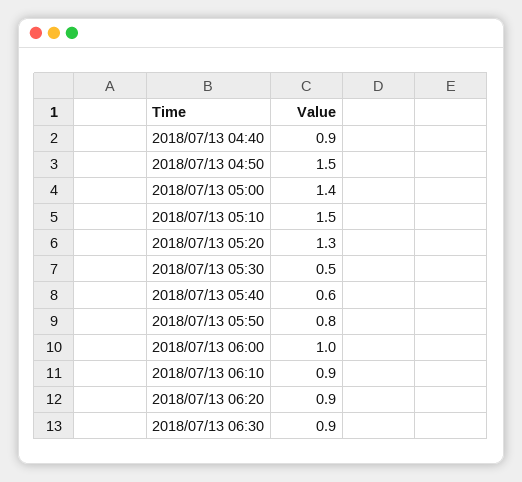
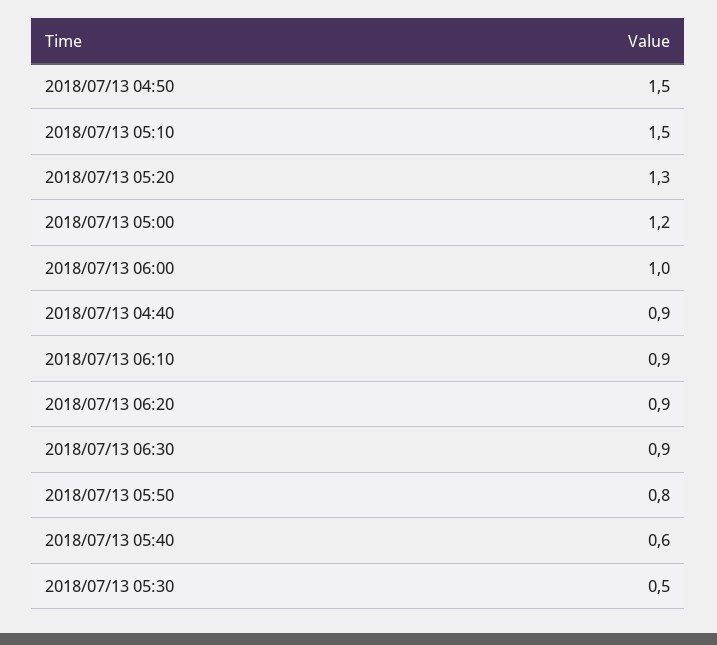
2018/07/13 05:00: 1.4 -> 1.2

